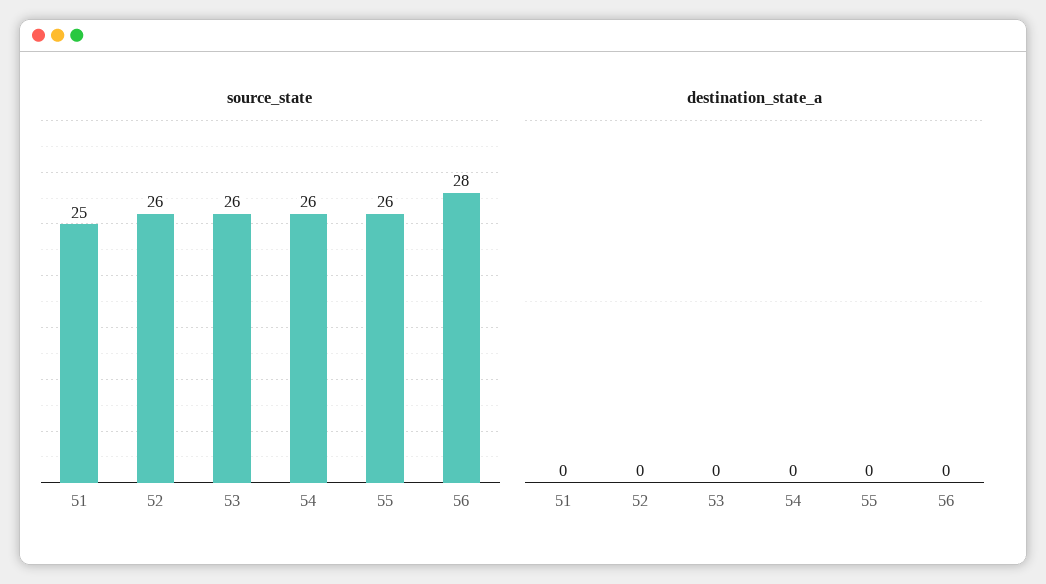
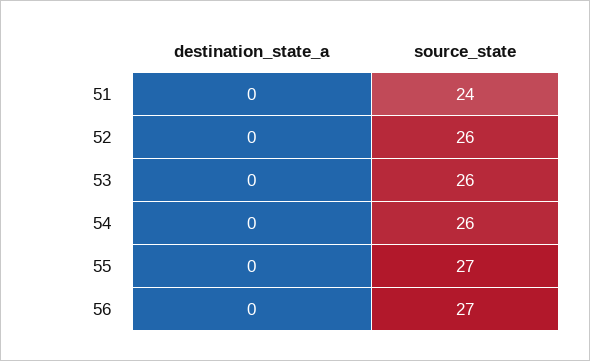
source_state, 51: 25 -> 24
source_state, 55: 26 -> 27
source_state, 56: 28 -> 27

